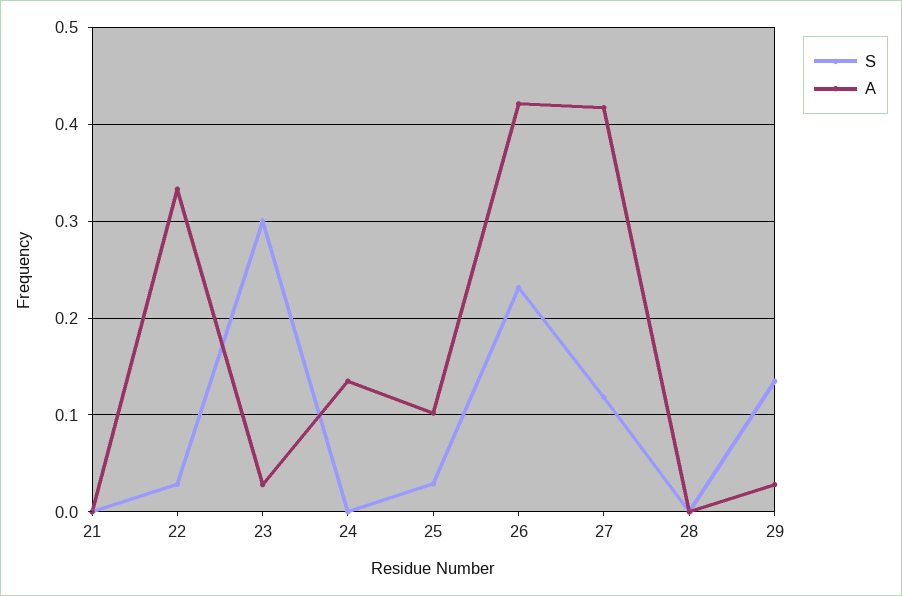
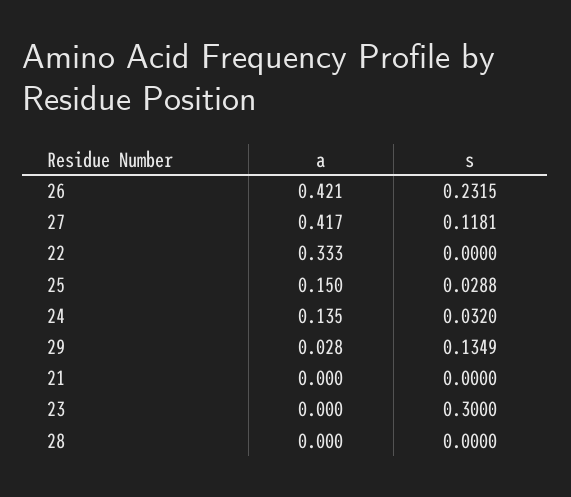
S, 22: 0.03 -> 0
A, 23: 0.03 -> 0
S, 24: 0 -> 0.032
A, 25: 0.1 -> 0.15

